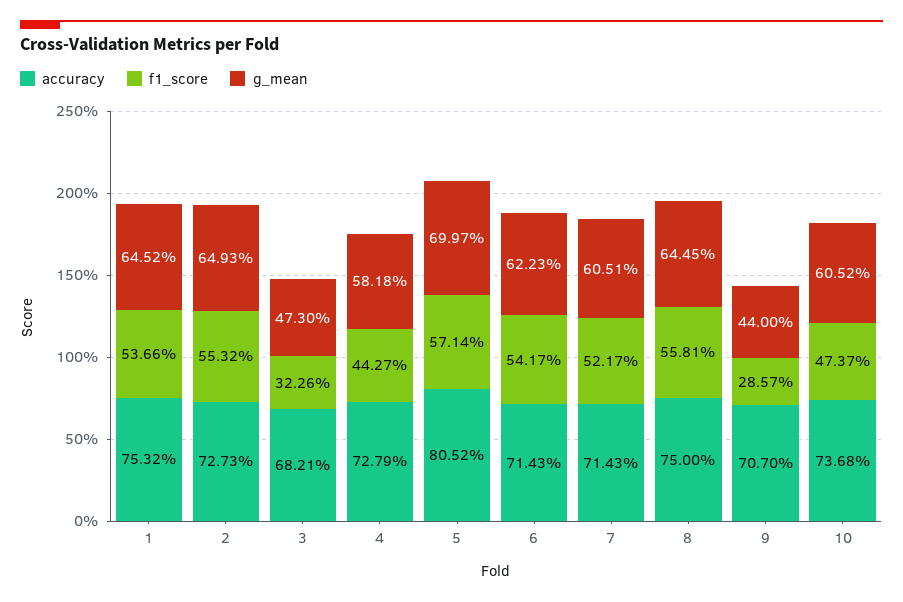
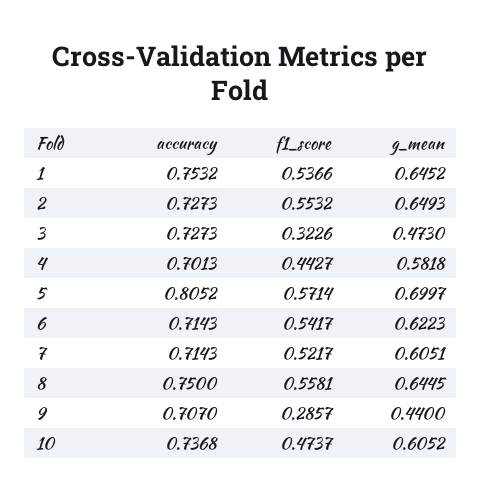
accuracy, 3: 0.6821 -> 0.7273
accuracy, 4: 0.7279 -> 0.7013

